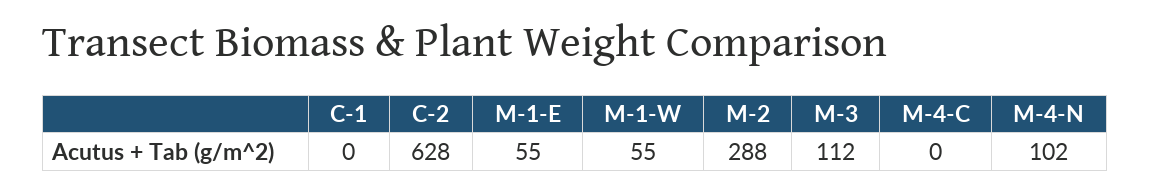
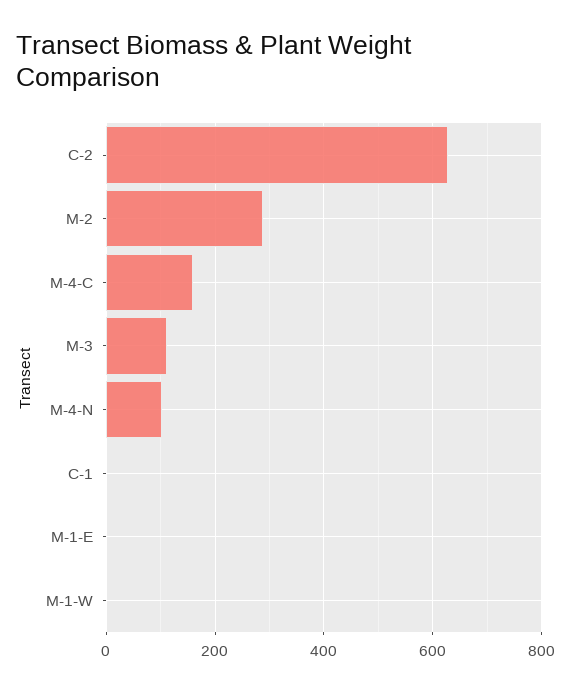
M-1-E: 55 -> 0
M-1-W: 55 -> 0
M-4-C: 0 -> 160

